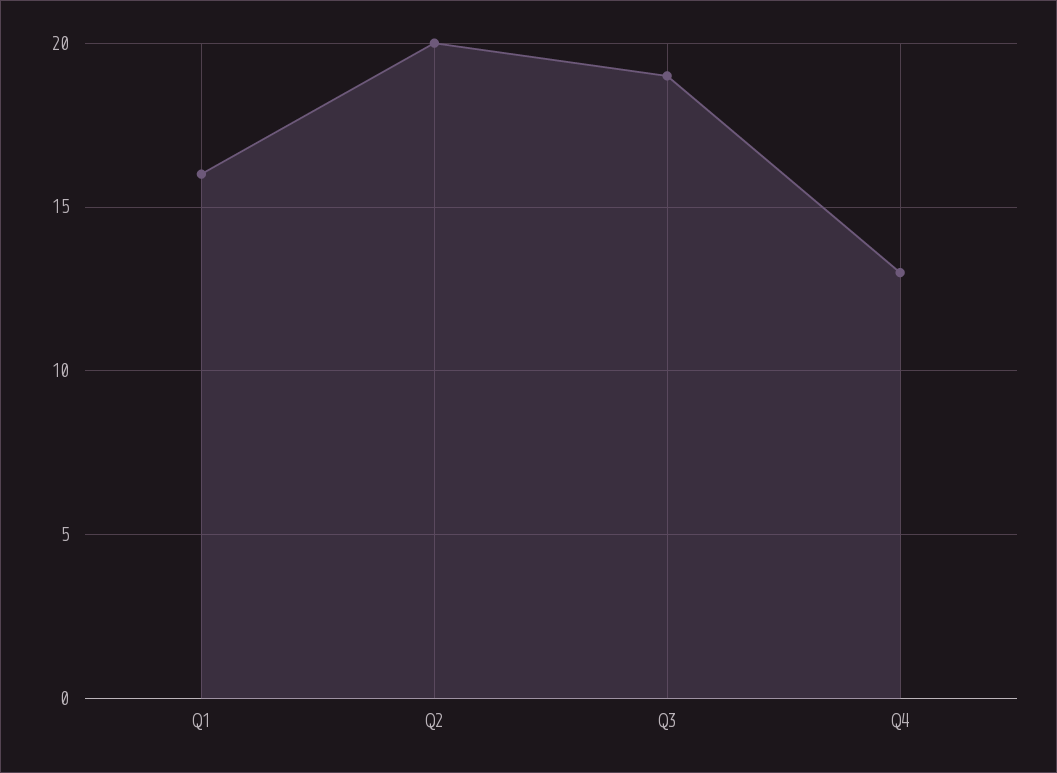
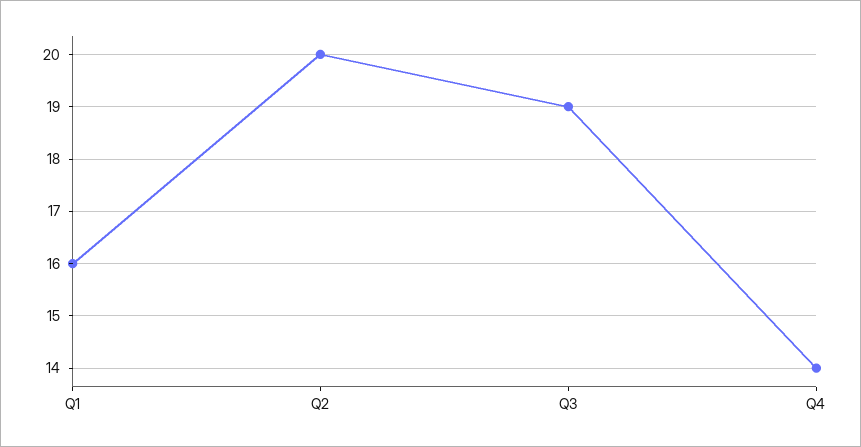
Q4: 13 -> 14

